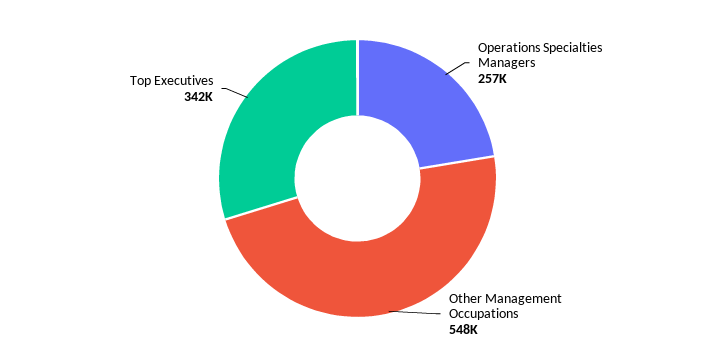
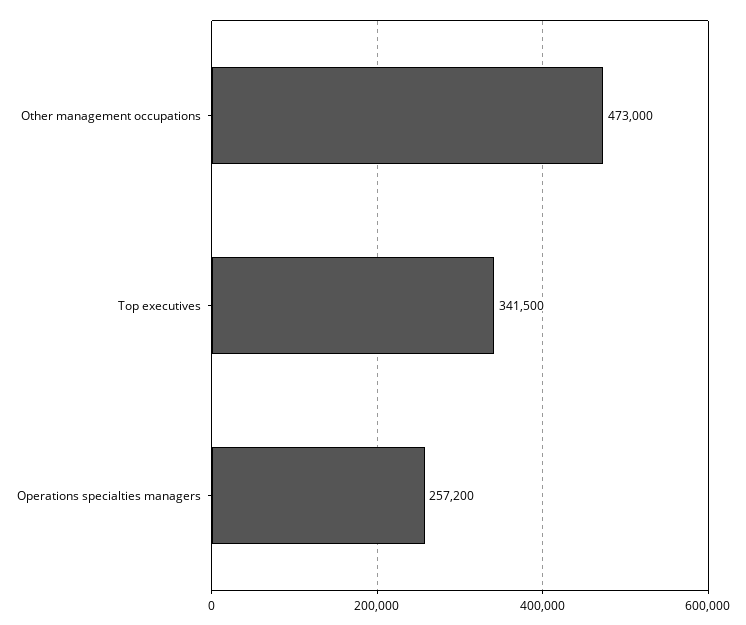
Other Management Occupations: 548000 -> 473000

